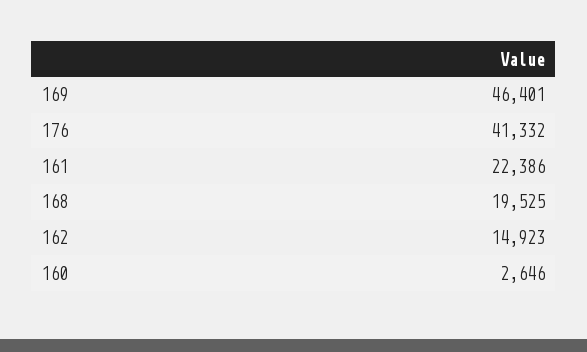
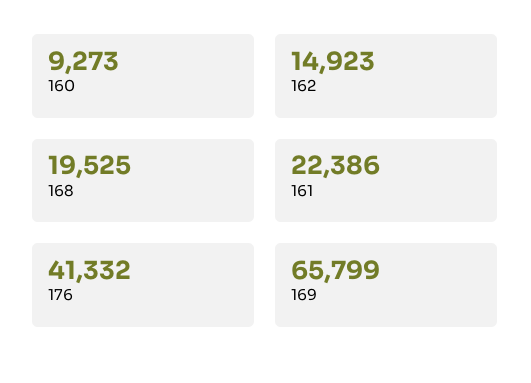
169: 46401 -> 65799
160: 2646 -> 9273

